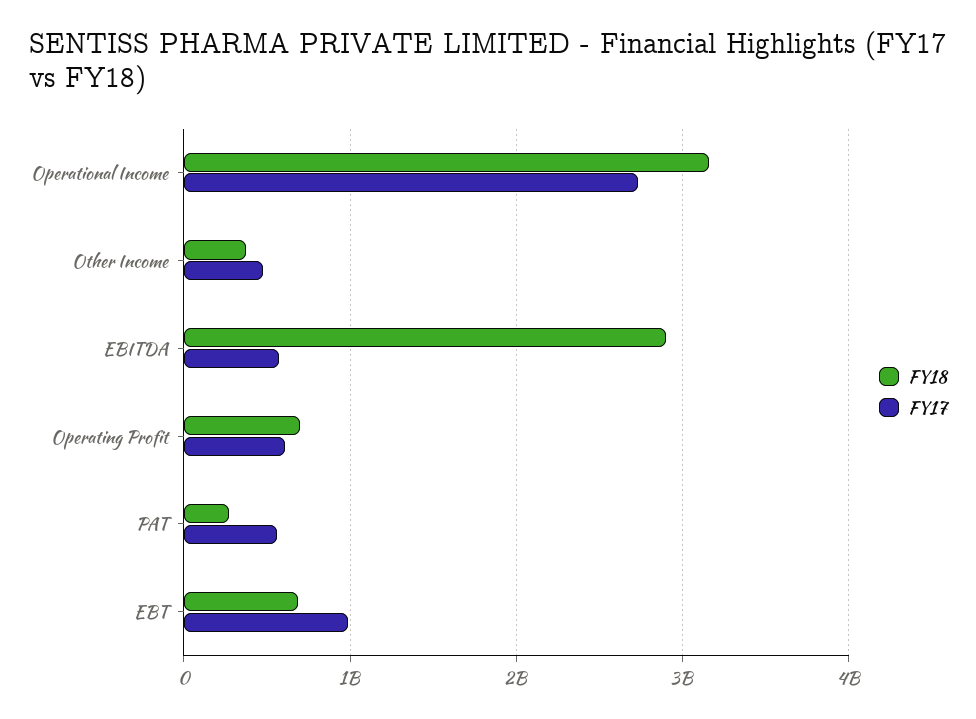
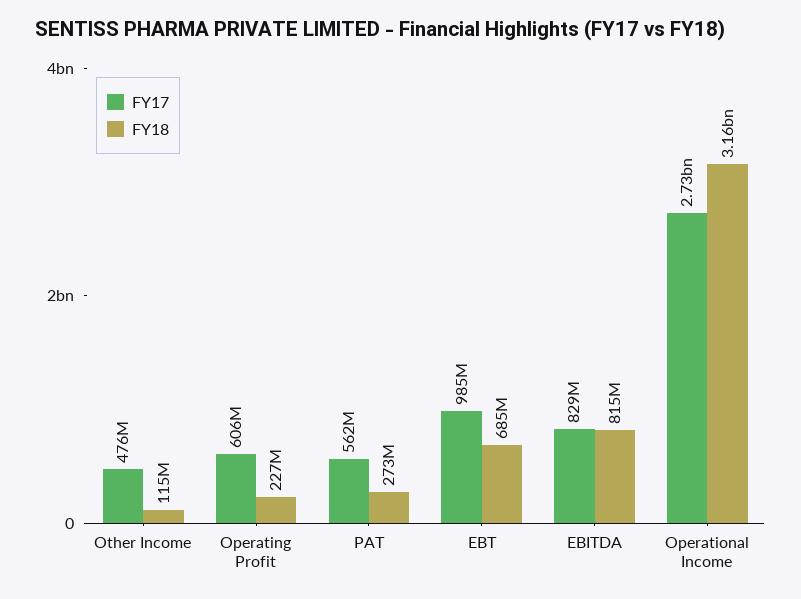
FY18, Other Income: 400000000 -> 115000000
FY18, EBITDA: 2900000000 -> 815000000
FY17, EBITDA: 600000000 -> 829000000
FY18, Operating Profit: 700000000 -> 227000000

